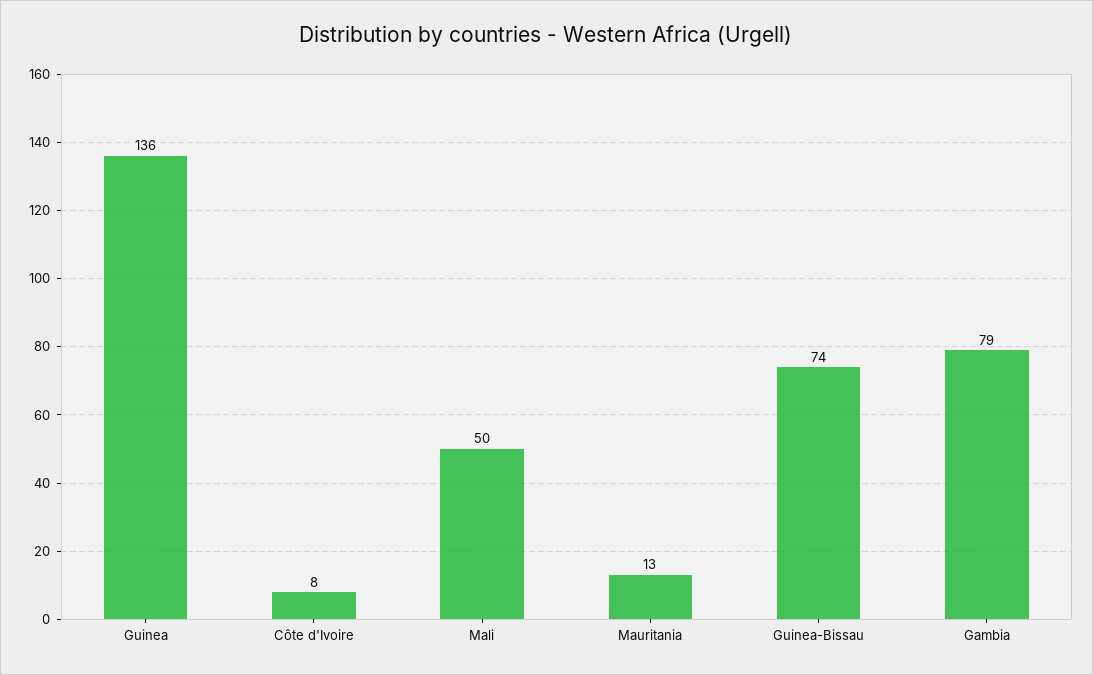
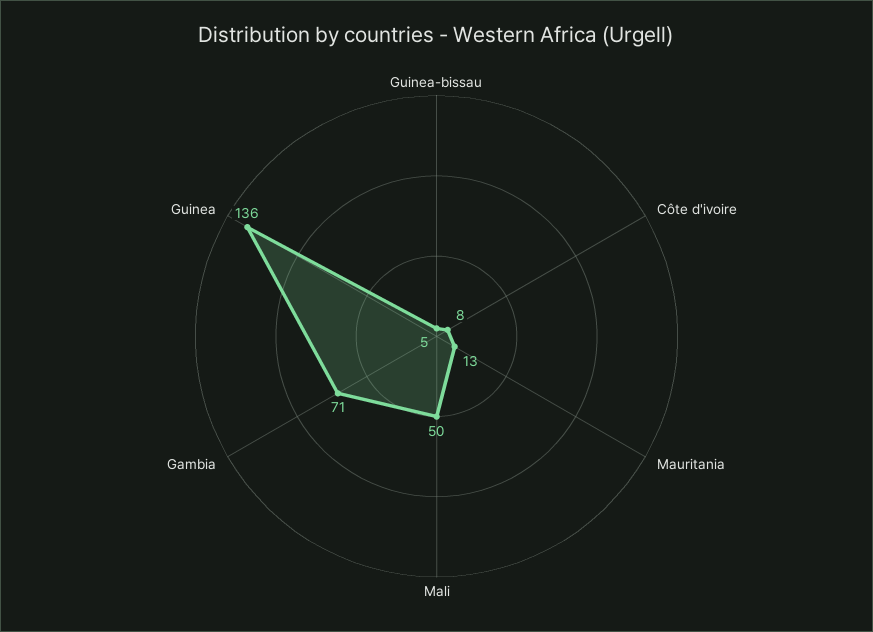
Guinea-Bissau: 74 -> 5
Gambia: 79 -> 71

